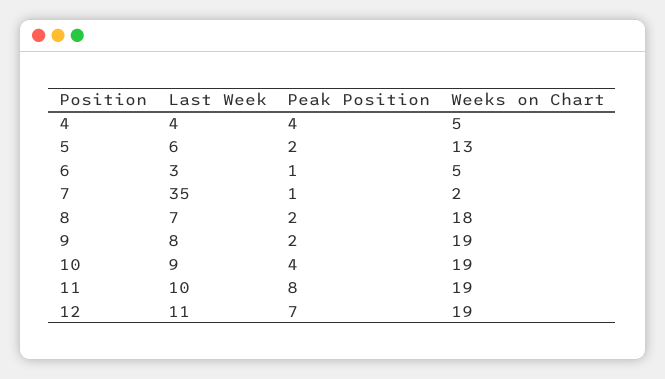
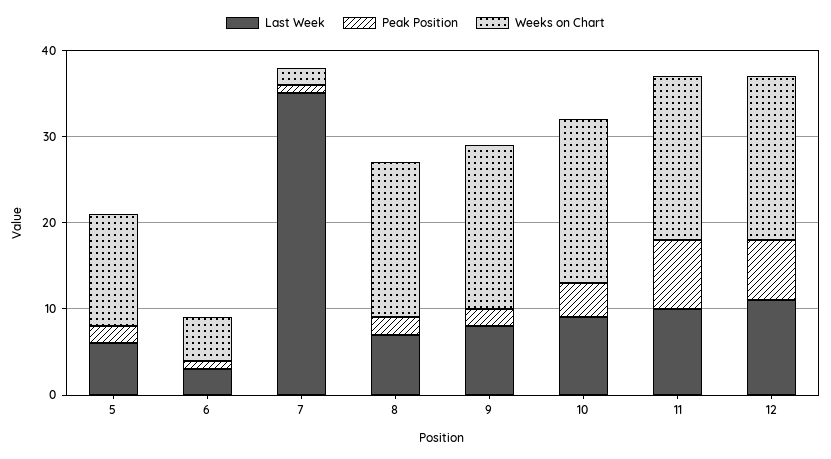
Last Week, 4: 4 -> none
Peak Position, 4: 4 -> none
Weeks on Chart, 4: 5 -> none

